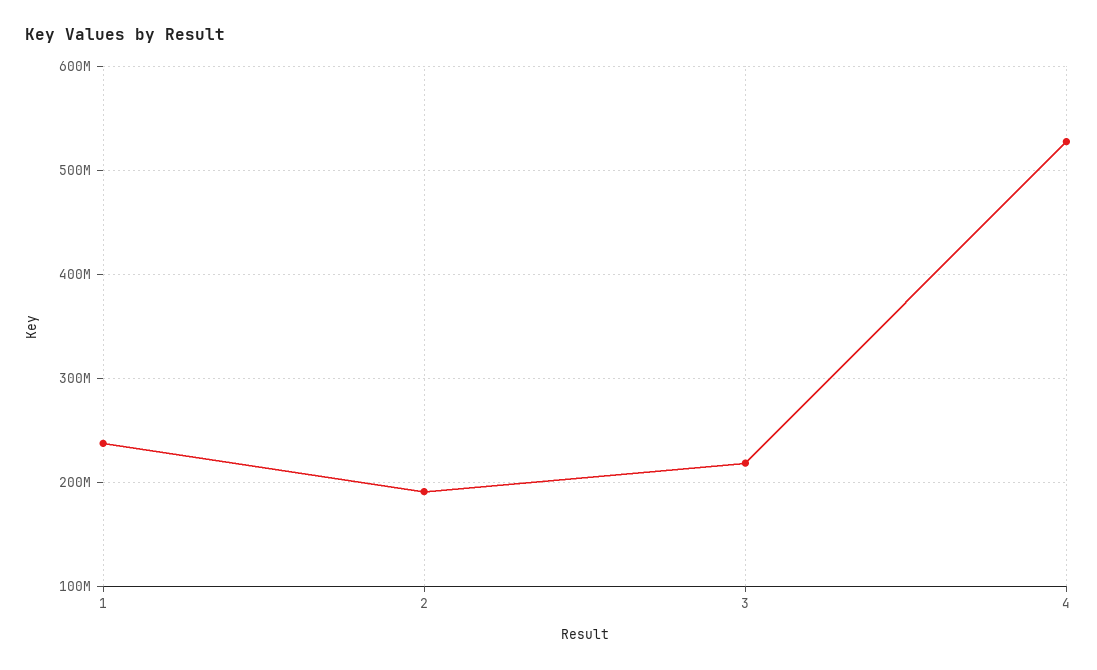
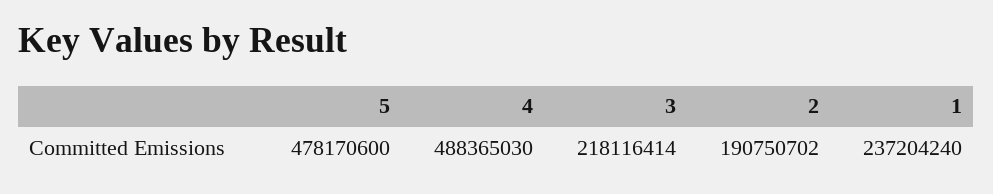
4: 530000000 -> 488365030
5: none -> 478170600

